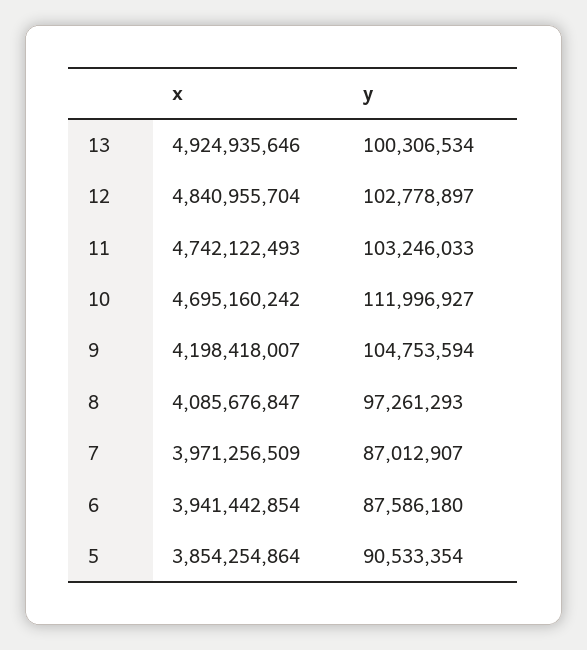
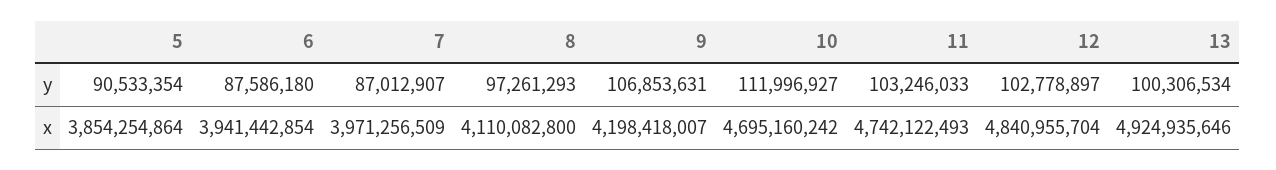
y, 9: 104753594 -> 106853631
x, 8: 4085676847 -> 4110082800

